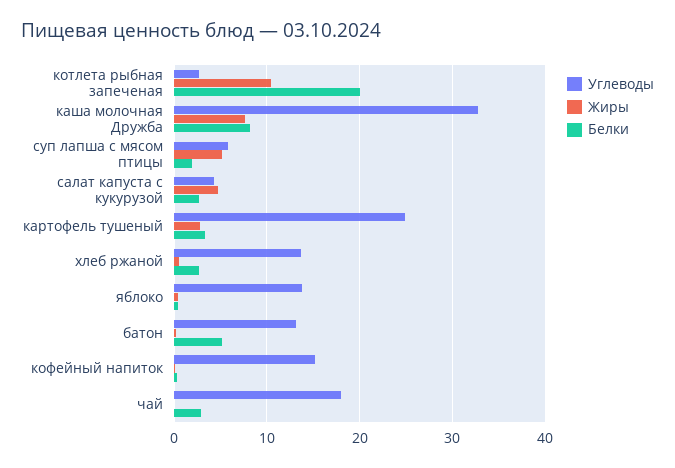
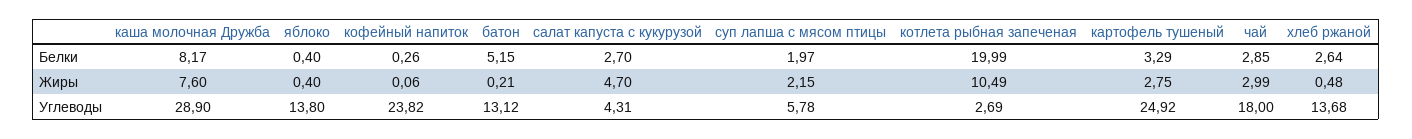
Углеводы, каша молочная Дружба: 33 -> 28.9
Жиры, суп лапша с мясом птицы: 5 -> 2.15
Углеводы, кофейный напиток: 15 -> 23.82
Жиры, чай: 0 -> 2.99

